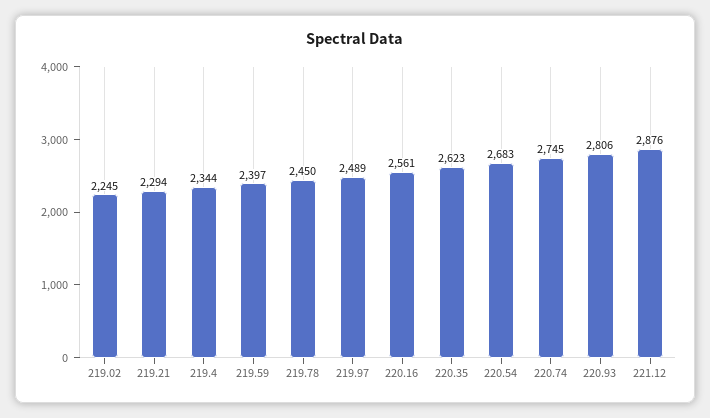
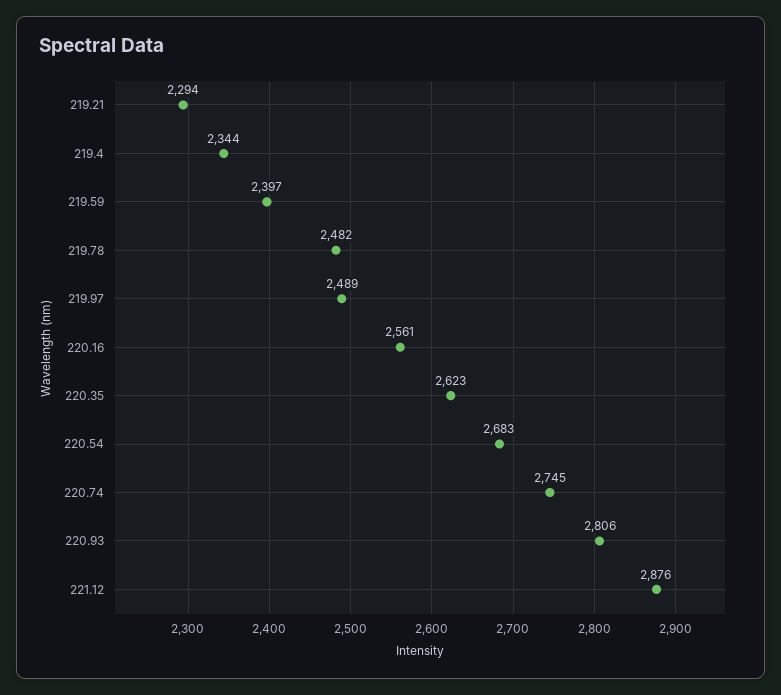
219.02: 2245 -> none
219.78: 2450 -> 2482

